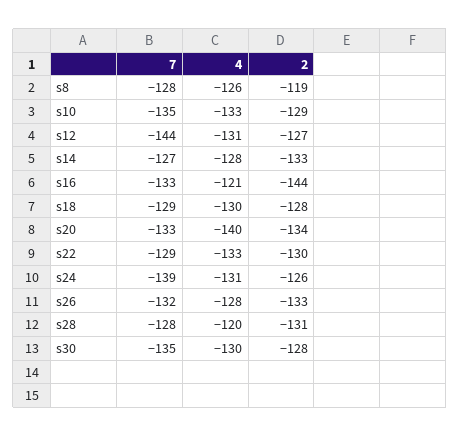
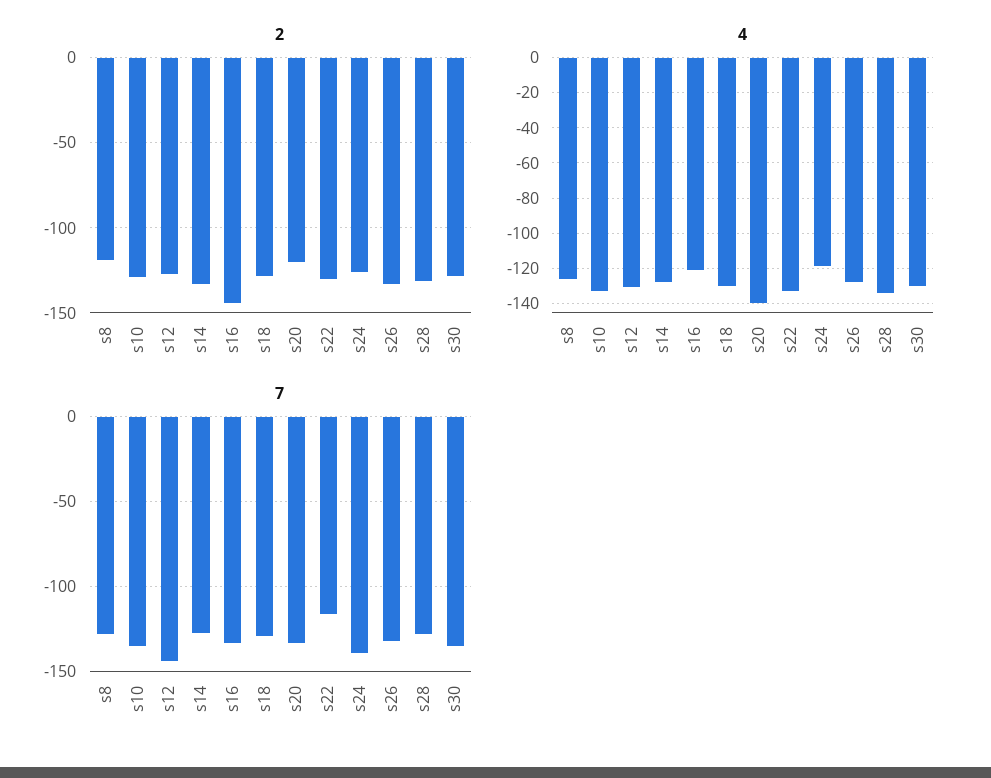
2, s20: -134 -> -120
7, s22: -129 -> -115
4, s24: -131 -> -120
4, s28: -120 -> -135

